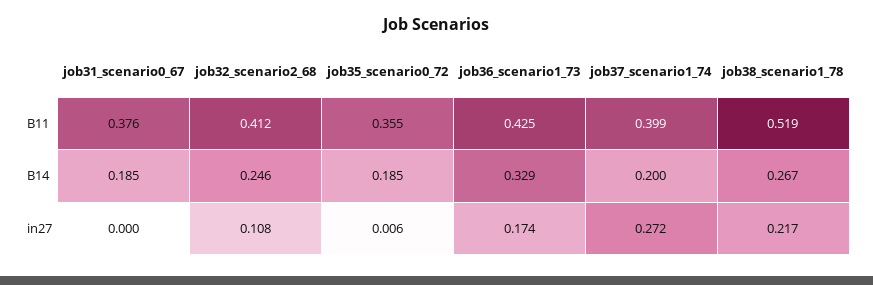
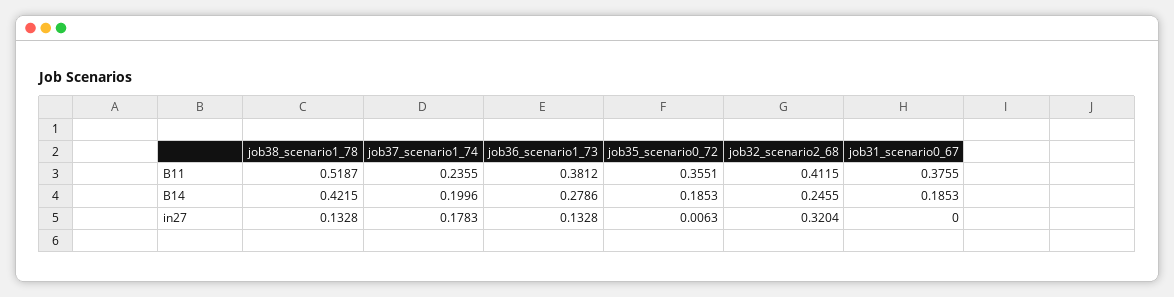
job36_scenario1_73, B11: 0.425 -> 0.3812
job37_scenario1_74, B11: 0.399 -> 0.2355
job36_scenario1_73, B14: 0.329 -> 0.2786
job38_scenario1_78, B14: 0.267 -> 0.4215
job32_scenario2_68, in27: 0.108 -> 0.3204
job36_scenario1_73, in27: 0.174 -> 0.1328
job37_scenario1_74, in27: 0.272 -> 0.1783
job38_scenario1_78, in27: 0.217 -> 0.1328

